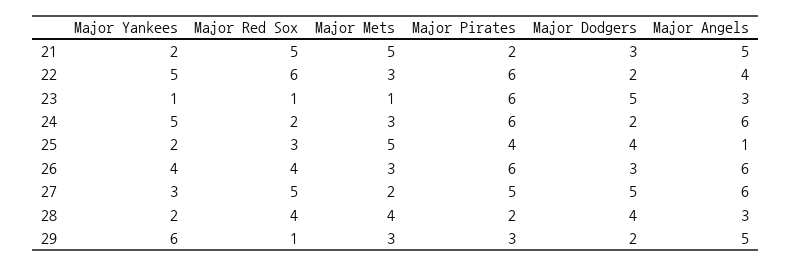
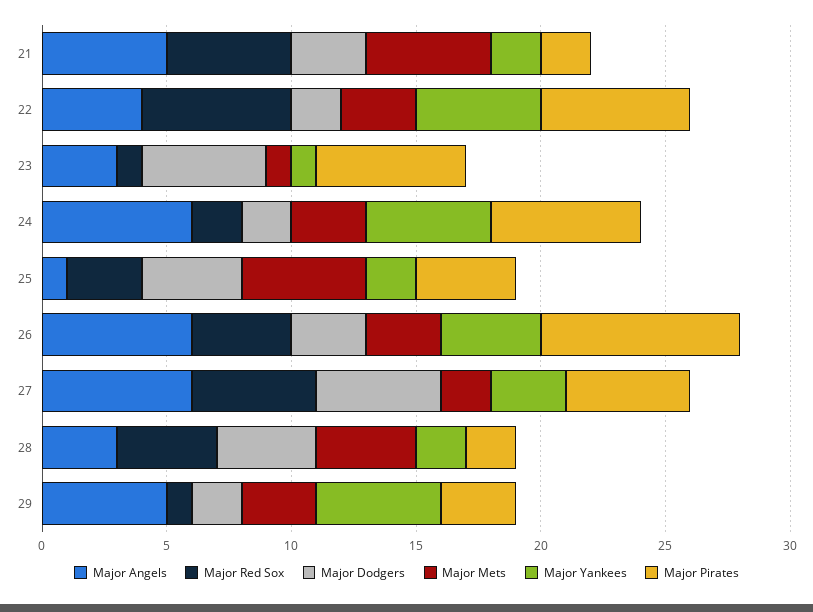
Major Pirates, 26: 6 -> 8
Major Yankees, 29: 6 -> 5

